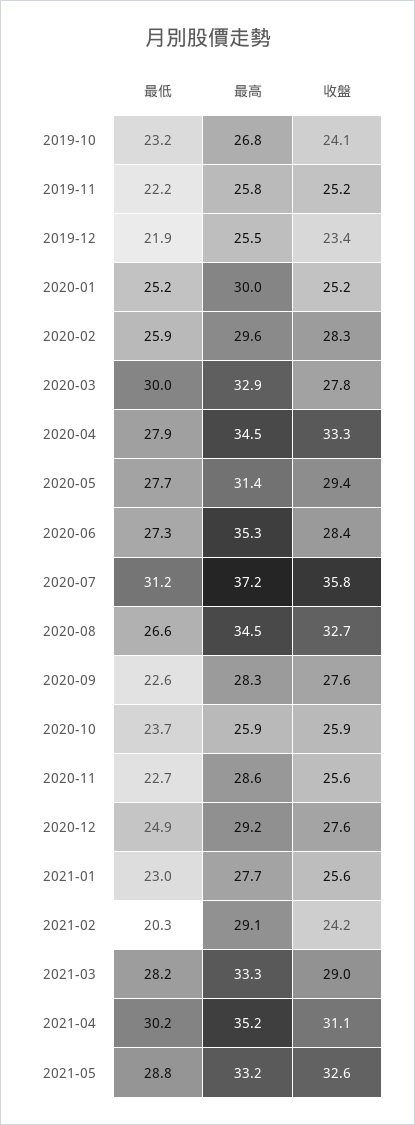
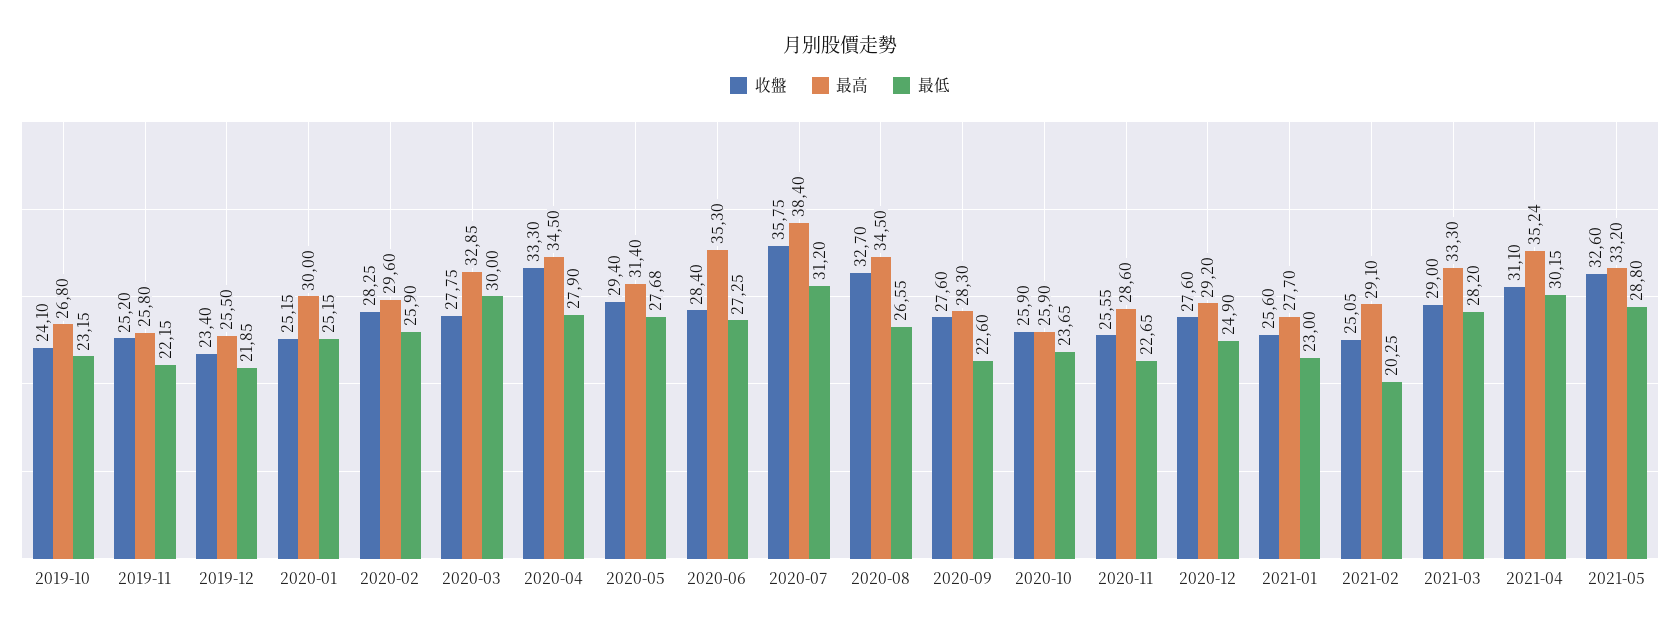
最高, 2020-07: 37.2 -> 38.4
收盤, 2021-02: 24.2 -> 25.05

